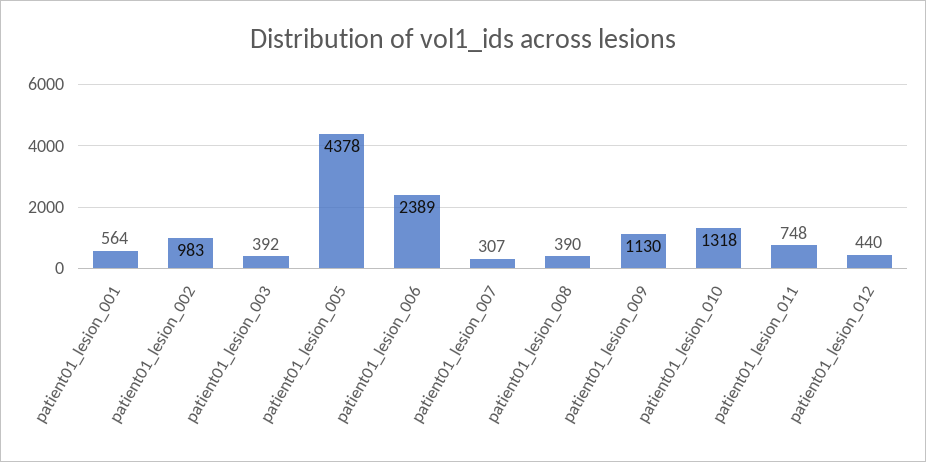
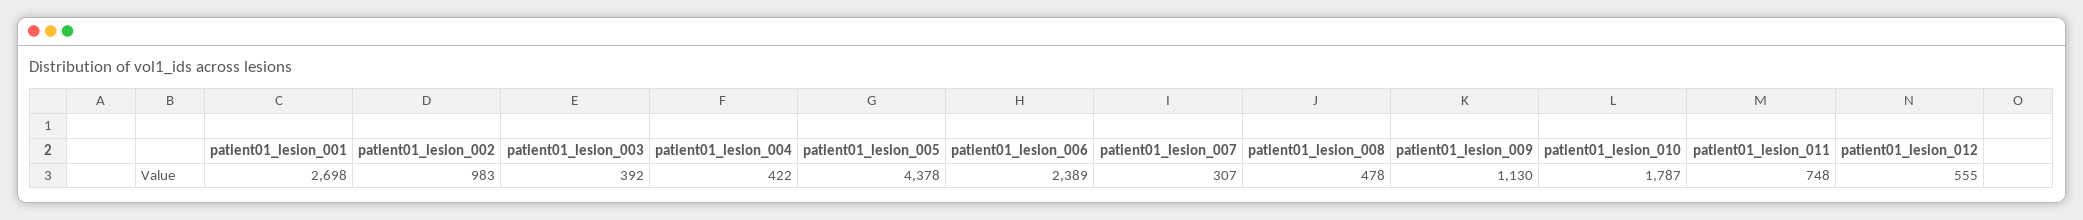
patient01_lesion_001: 564 -> 2698
patient01_lesion_008: 390 -> 478
patient01_lesion_010: 1318 -> 1787
patient01_lesion_012: 440 -> 555
patient01_lesion_004: none -> 422

